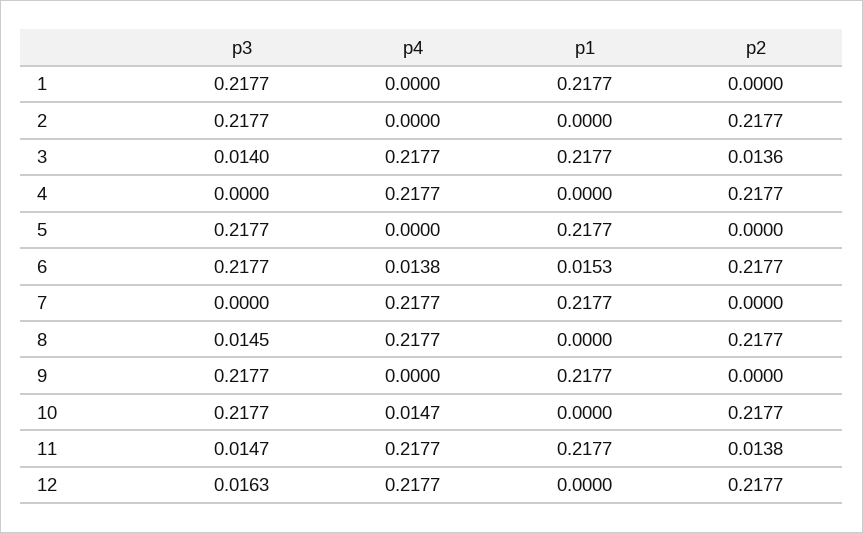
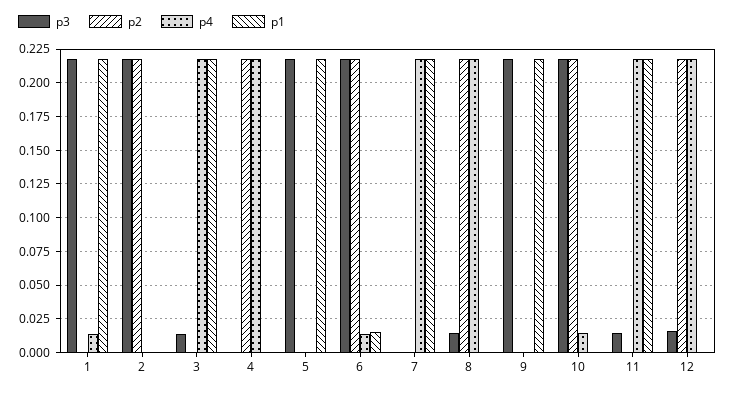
p4, 1: 0 -> 0.015
p2, 3: 0.0136 -> 0
p2, 11: 0.0138 -> 0

